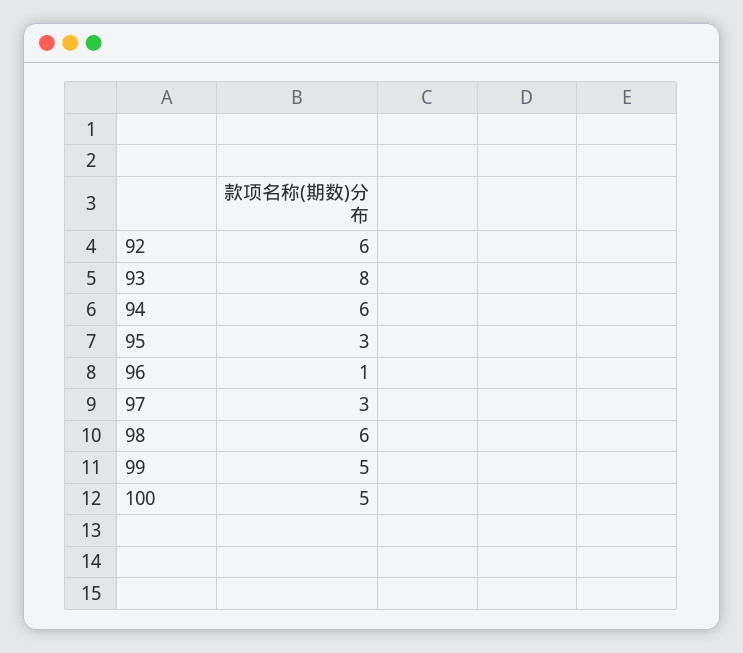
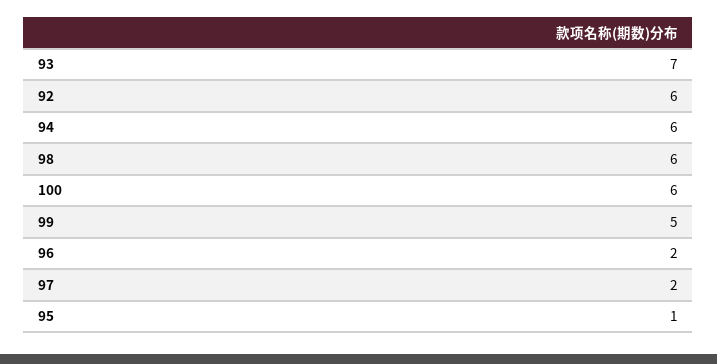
93: 8 -> 7
95: 3 -> 1
96: 1 -> 2
97: 3 -> 2
100: 5 -> 6

